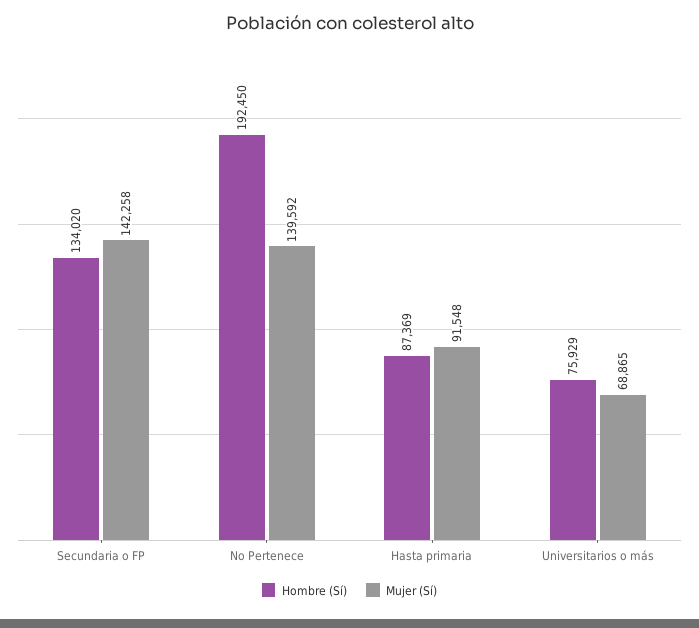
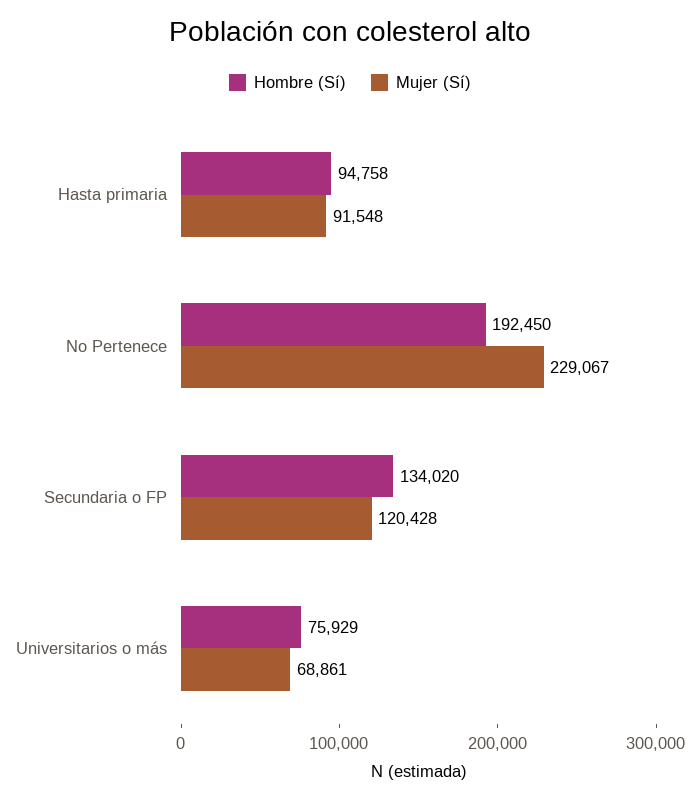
Mujer (Sí), Secundaria o FP: 142258 -> 120428
Mujer (Sí), No Pertenece: 139592 -> 229067
Hombre (Sí), Hasta primaria: 87369 -> 94758
Mujer (Sí), Universitarios o más: 68865 -> 68861

